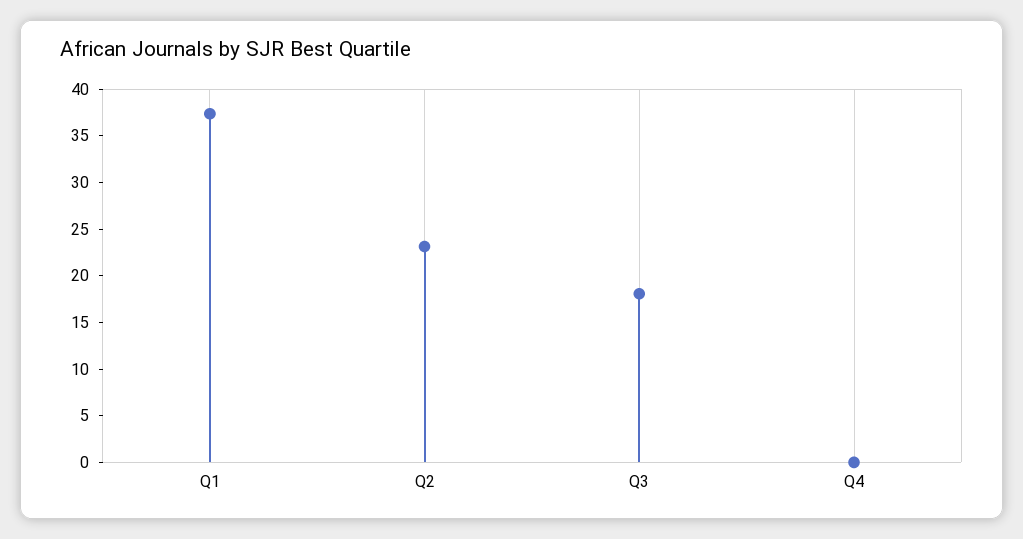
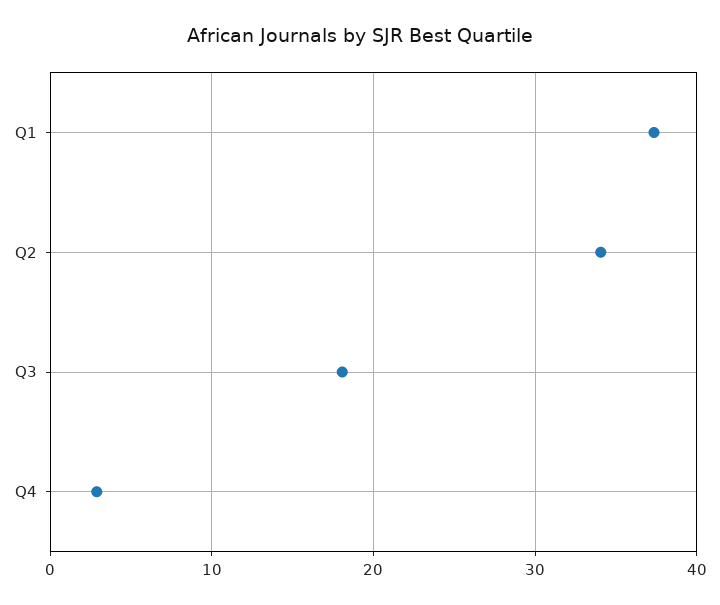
Q2: 23 -> 34
Q4: 0 -> 3

